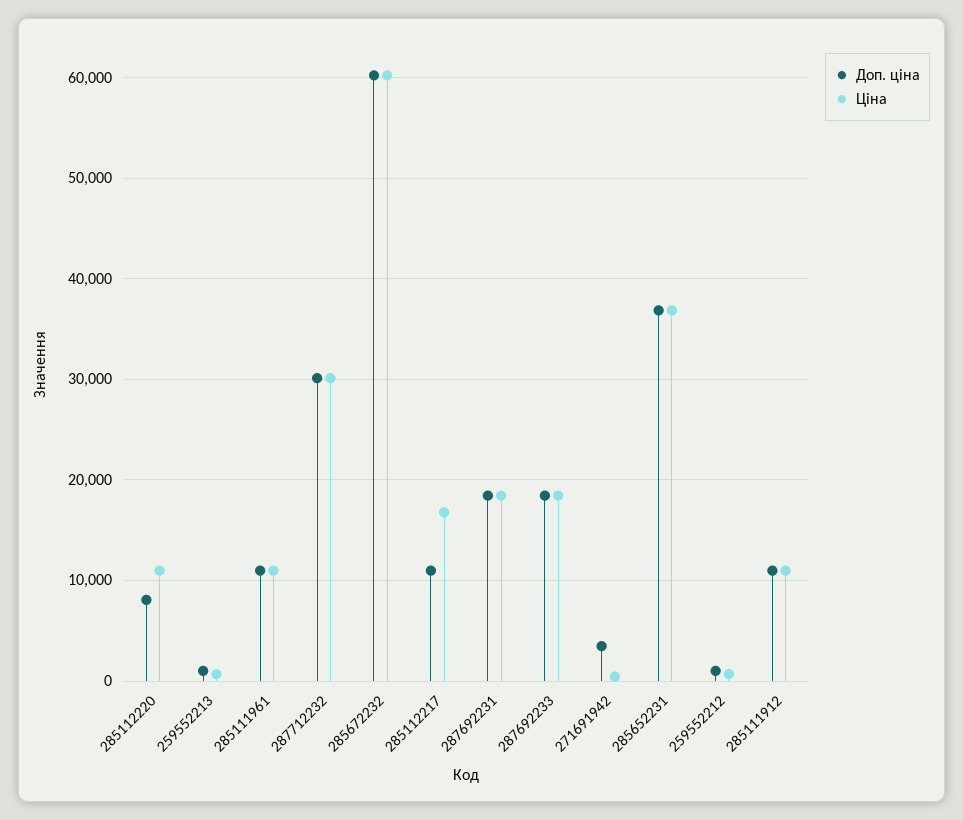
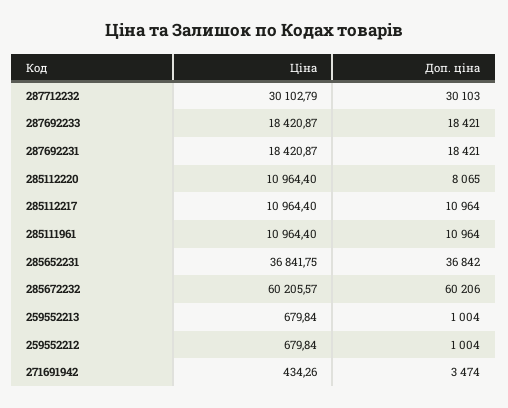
Ціна, 285112217: 17000 -> 10964.4
Доп. ціна, 285111912: 11000 -> none
Ціна, 285111912: 11000 -> none

